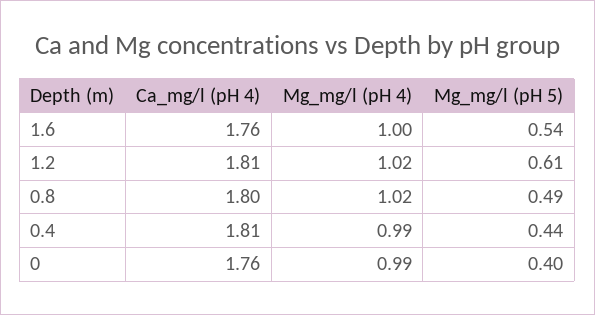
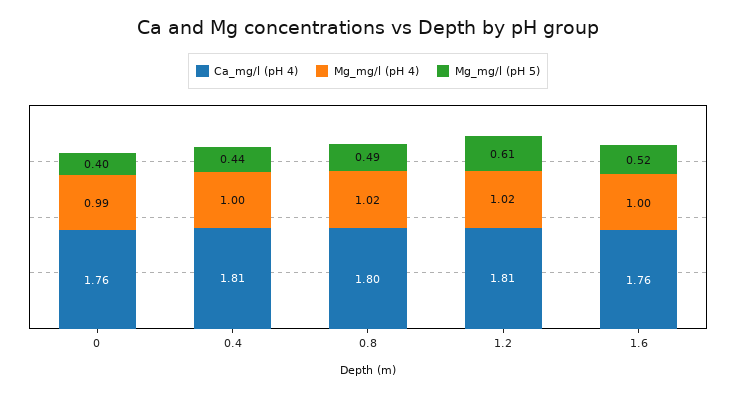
Mg_mg/l (pH 5), 1.6: 0.54 -> 0.52
Mg_mg/l (pH 4), 0.4: 0.99 -> 1

